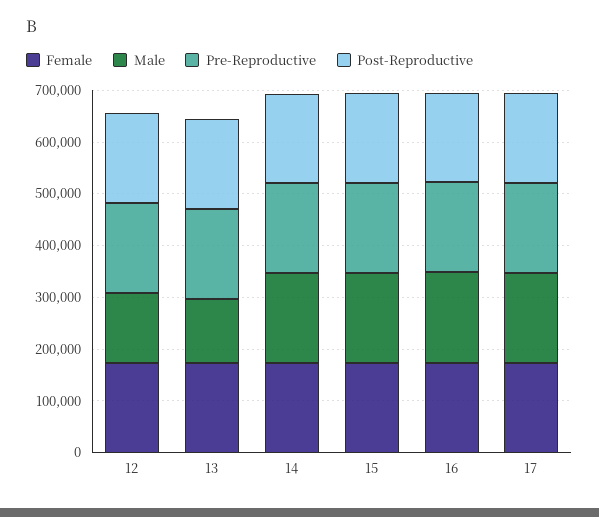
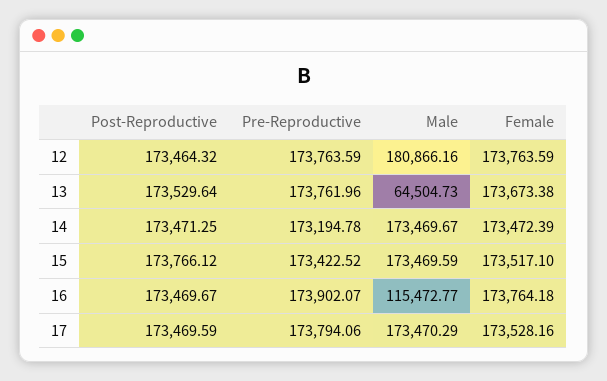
Male, 12: 140000 -> 180866.16
Male, 13: 120000 -> 64504.73
Male, 16: 180000 -> 115472.77

